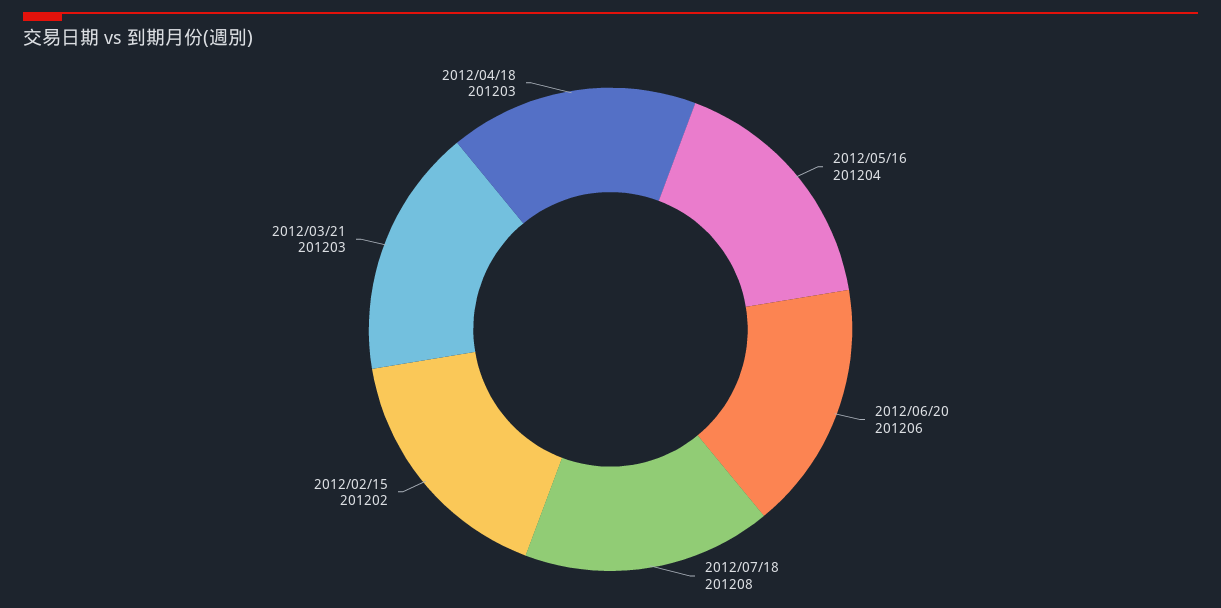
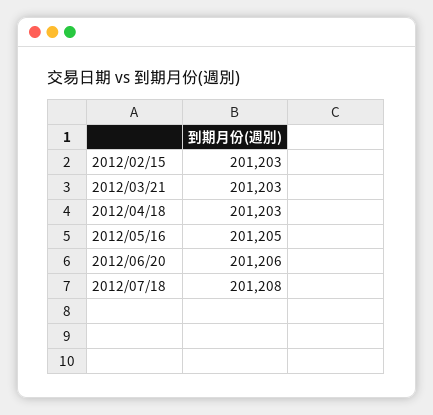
2012/05/16: 201204 -> 201205
2012/02/15: 201202 -> 201203

